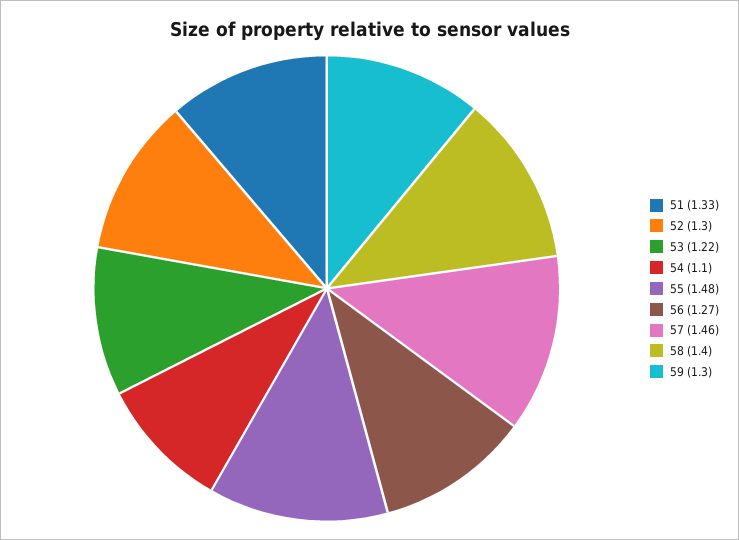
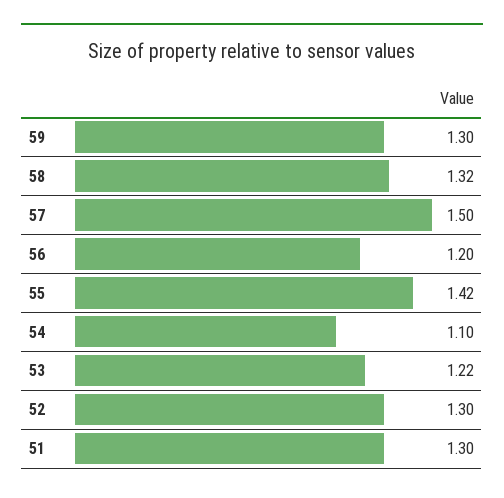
51: 1.33 -> 1.3
55: 1.48 -> 1.42
56: 1.27 -> 1.2
57: 1.46 -> 1.5
58: 1.4 -> 1.32

